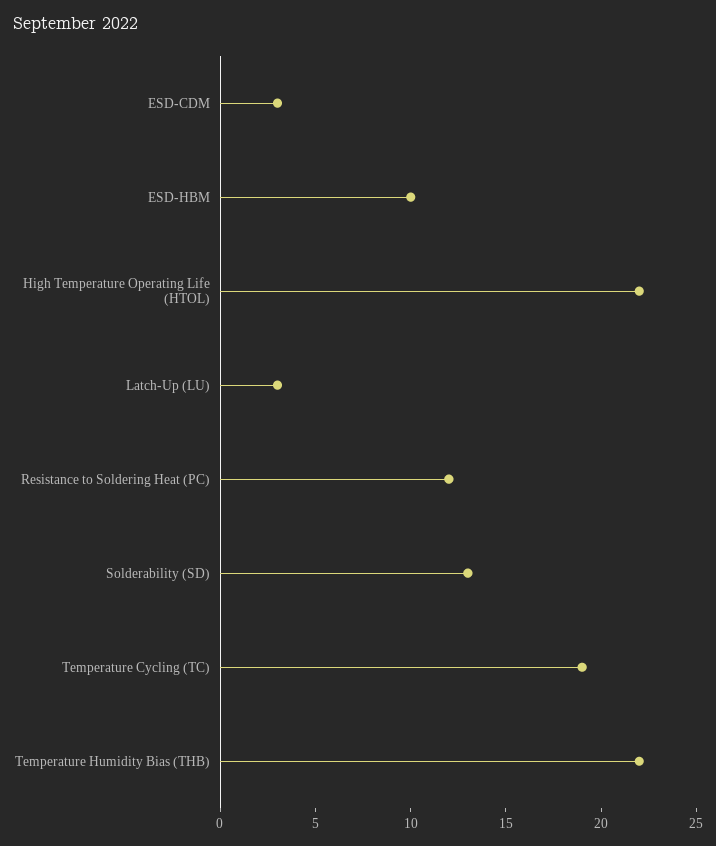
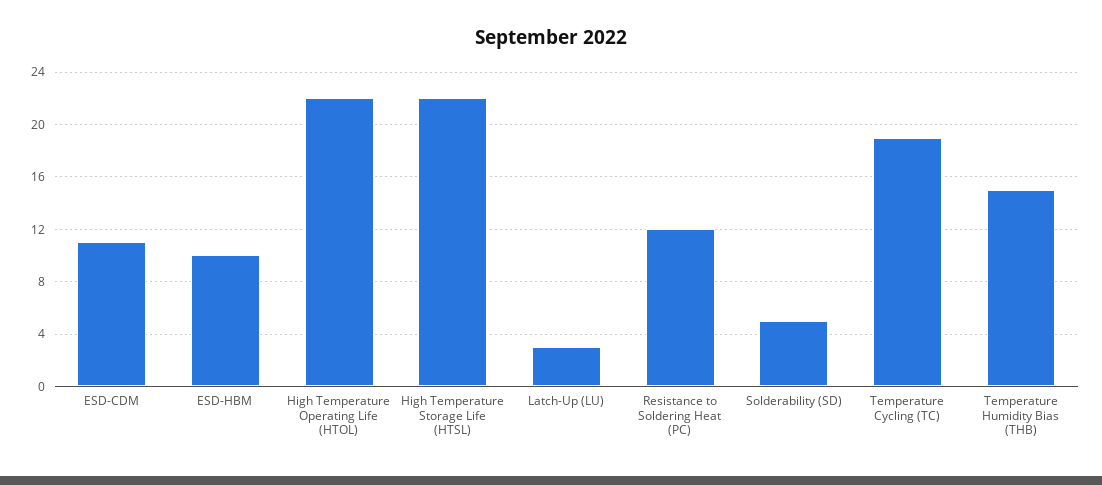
ESD-CDM: 3 -> 11
Solderability (SD): 13 -> 5
Temperature Humidity Bias (THB): 22 -> 15
High Temperature Storage Life (HTSL): none -> 22

